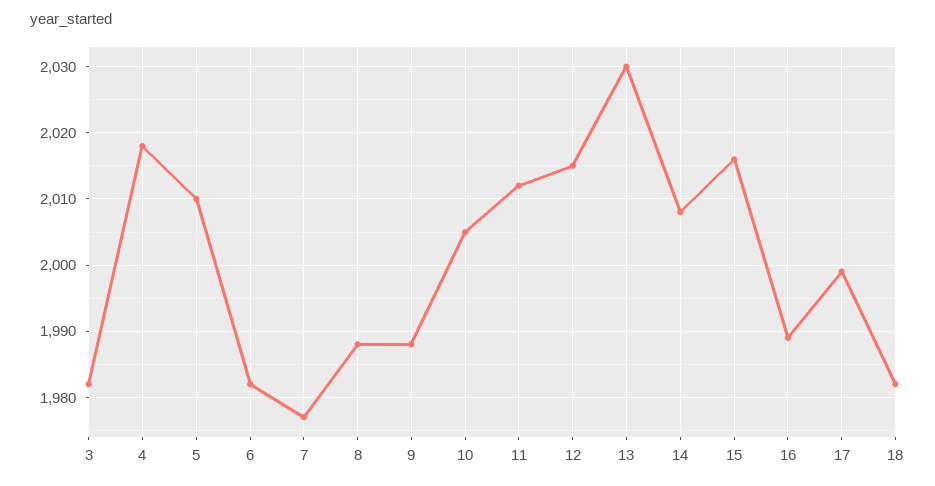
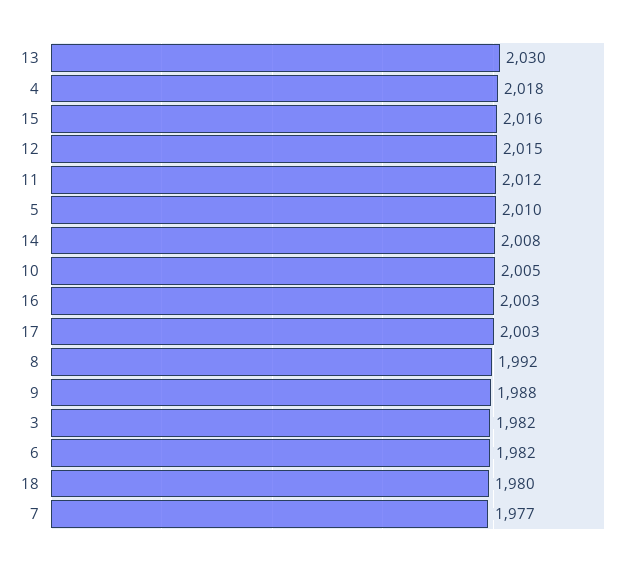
8: 1988 -> 1992
16: 1989 -> 2003
17: 1999 -> 2003
18: 1982 -> 1980

